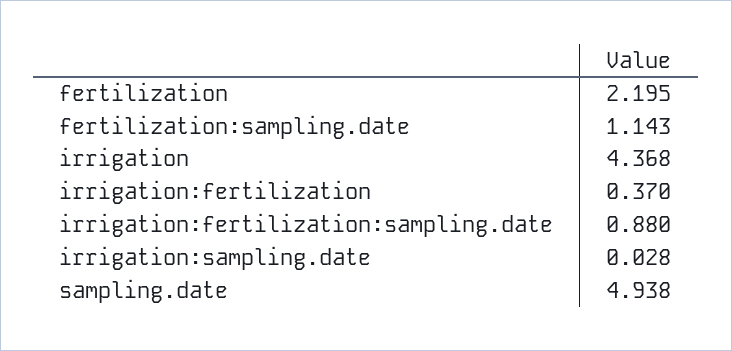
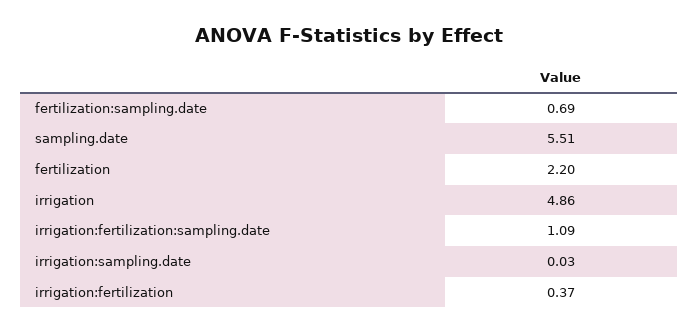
fertilization:sampling.date: 1.143 -> 0.69
irrigation: 4.368 -> 4.86
irrigation:fertilization:sampling.date: 0.88 -> 1.09
sampling.date: 4.938 -> 5.51

